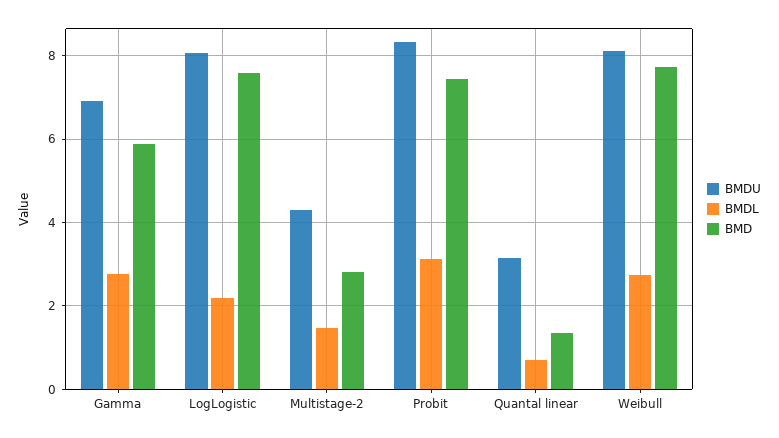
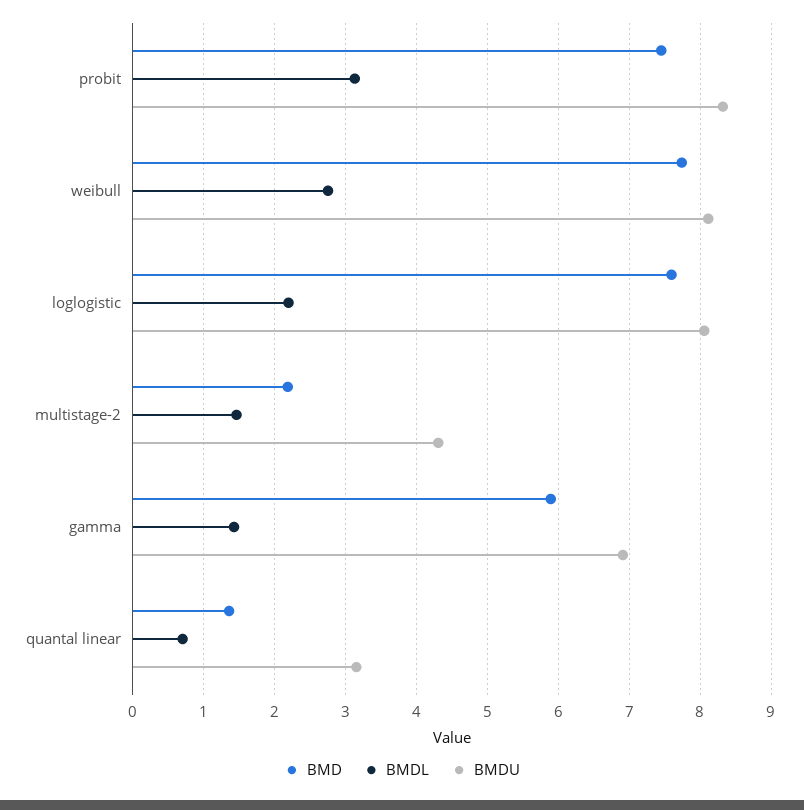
BMDL, Gamma: 2.8 -> 1.4
BMD, Multistage-2: 2.8 -> 2.2

